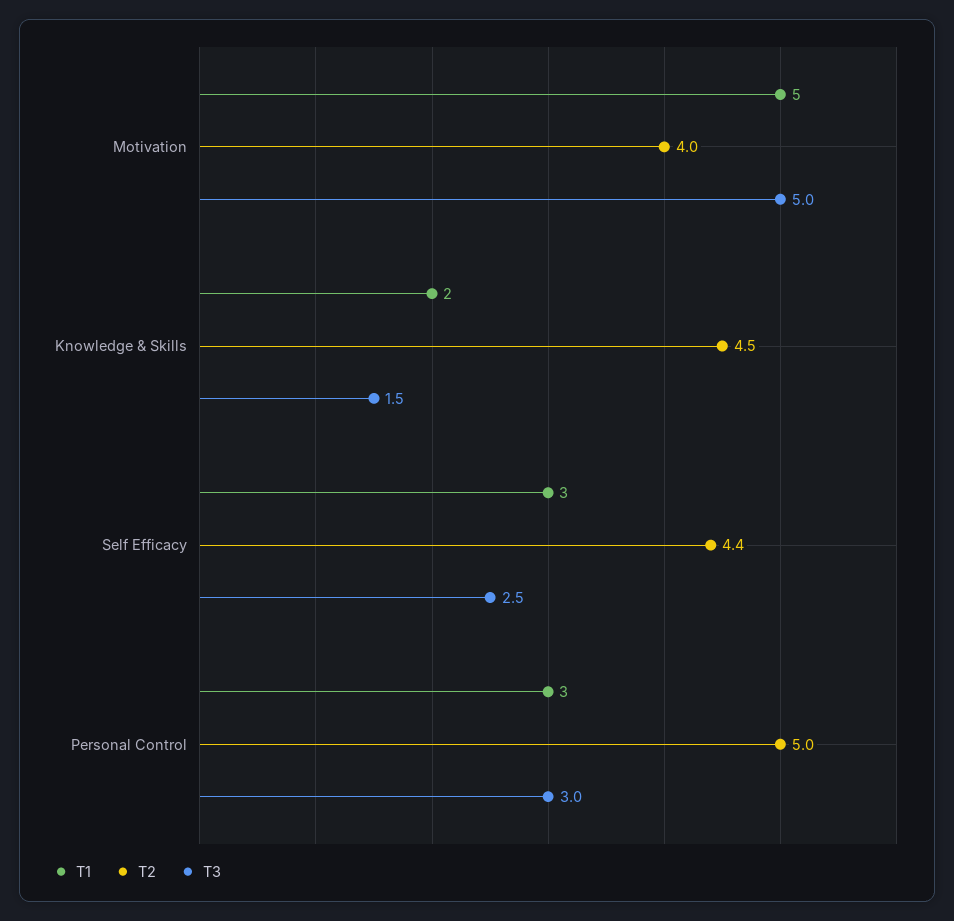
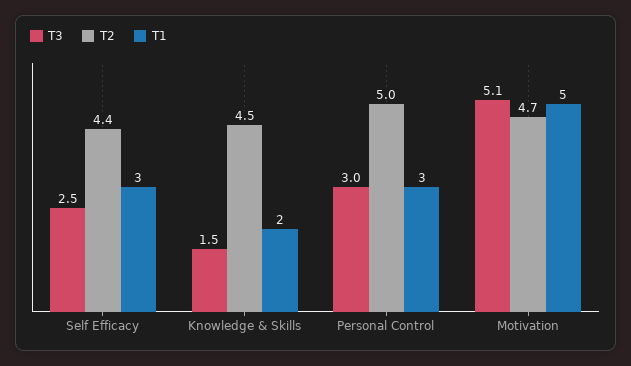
T2, Motivation: 4 -> 4.7
T3, Motivation: 5 -> 5.1

